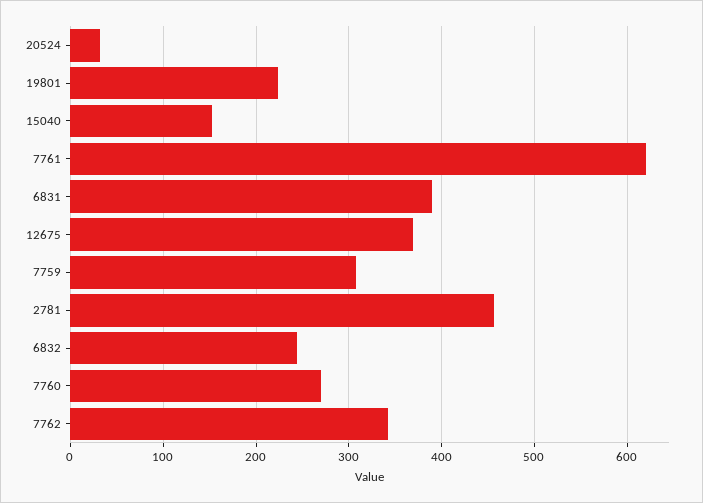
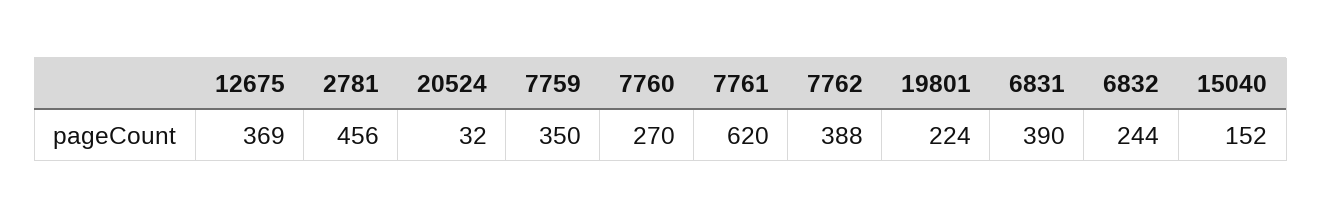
7759: 310 -> 350
7762: 340 -> 388

